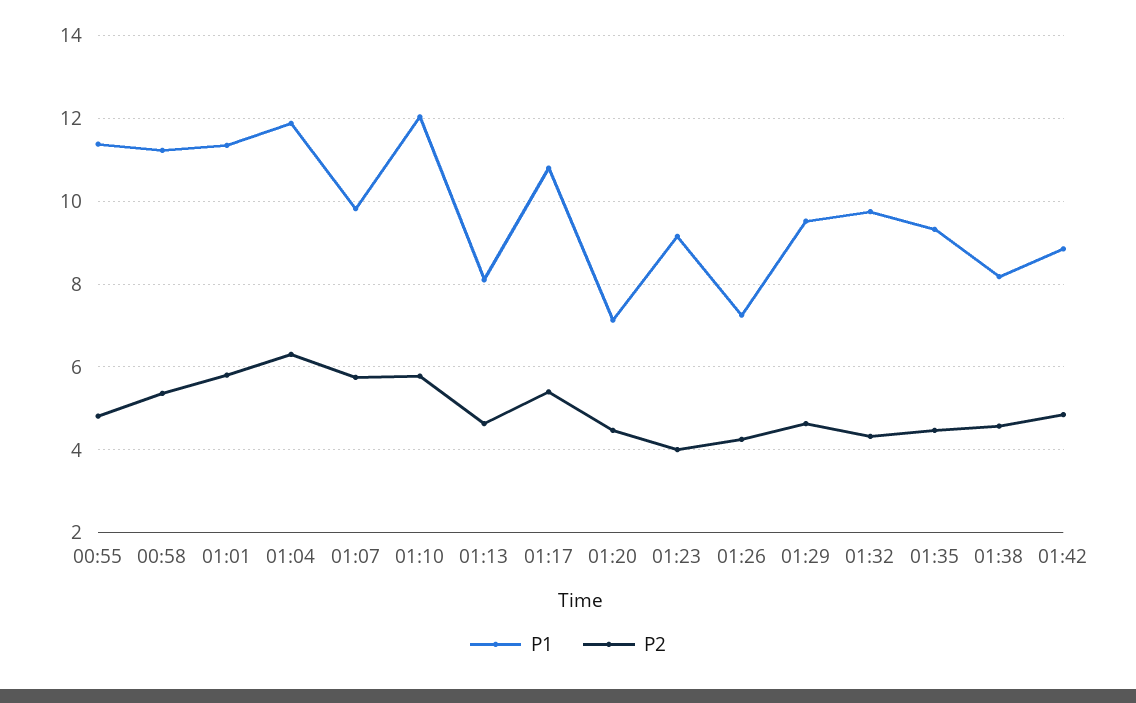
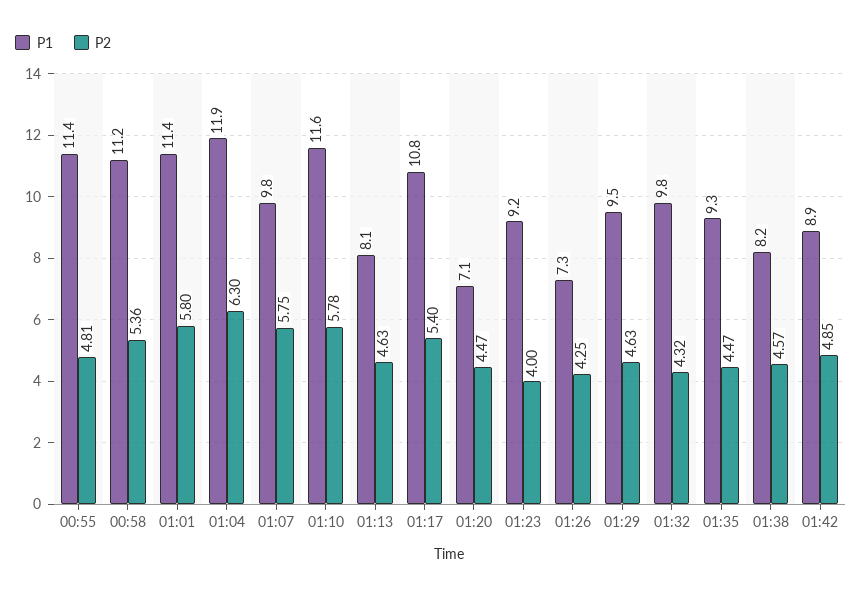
P1, 01:10: 12 -> 11.6

